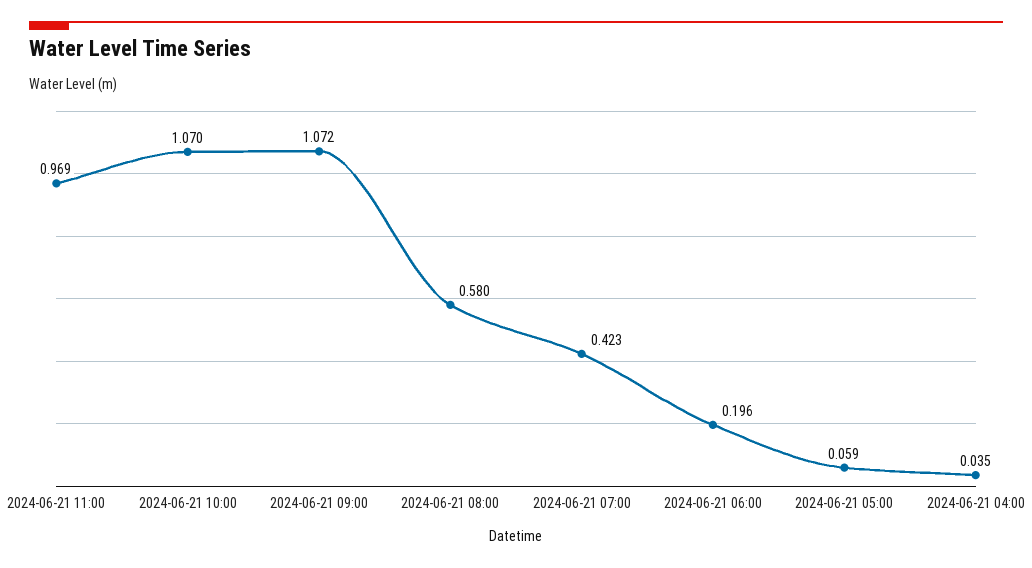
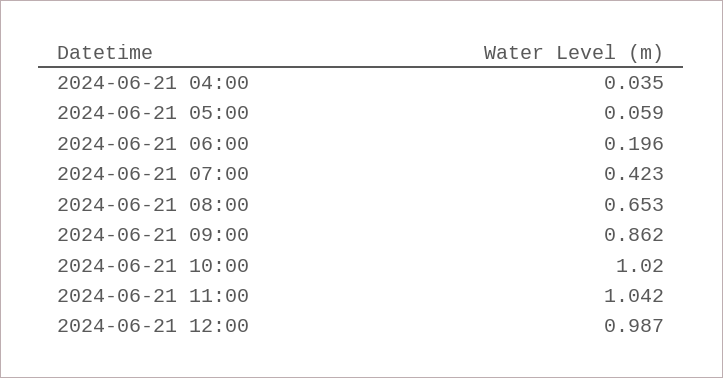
2024-06-21 11:00: 0.969 -> 1.042
2024-06-21 10:00: 1.07 -> 1.02
2024-06-21 09:00: 1.072 -> 0.862
2024-06-21 08:00: 0.58 -> 0.653
2024-06-21 12:00: none -> 0.987

